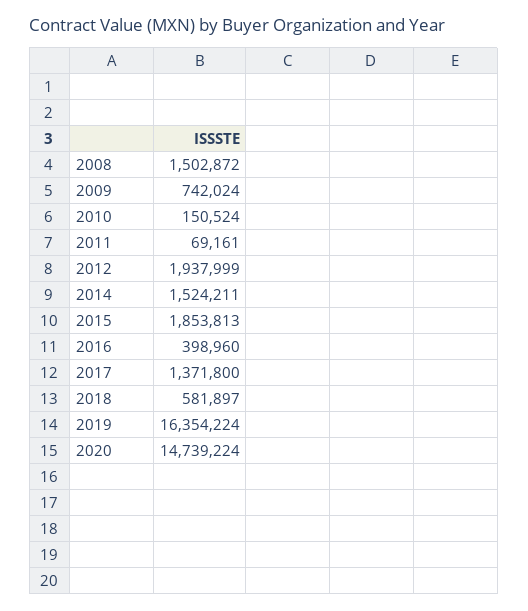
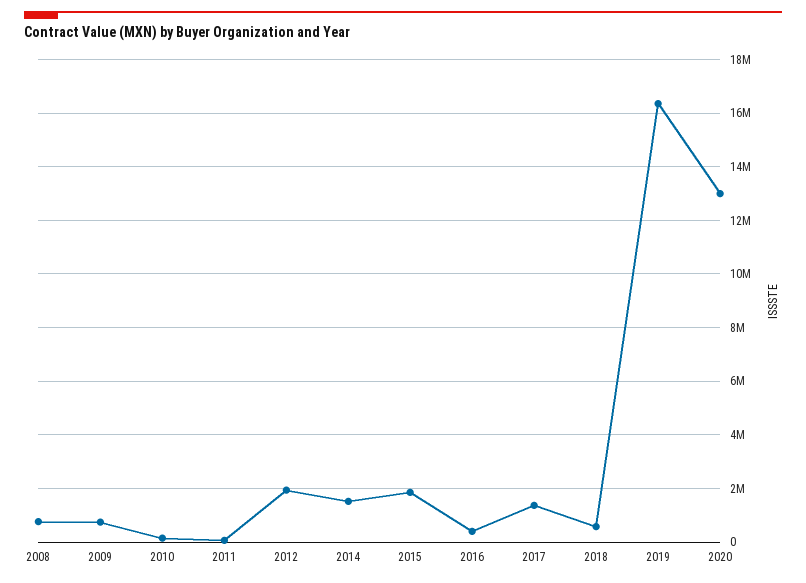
2008: 1502872 -> 750000
2020: 14739224 -> 13000000

